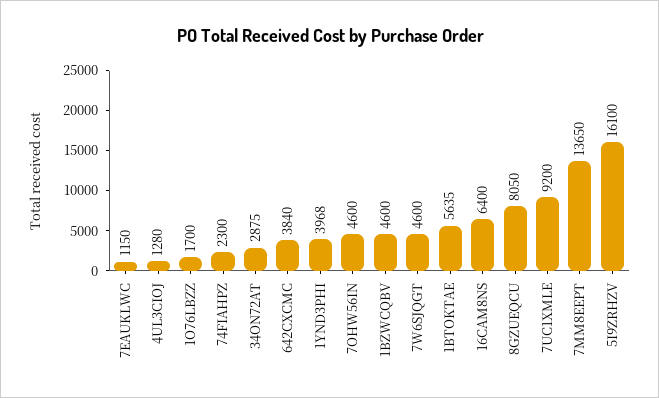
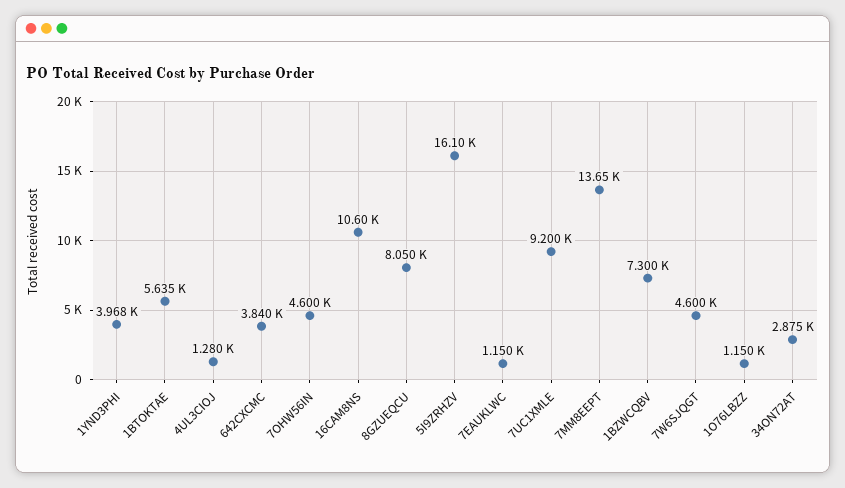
1O76LBZZ: 1700 -> 1150
74FIAHPZ: 2300 -> none
1BZWCQBV: 4600 -> 7300
16CAM8NS: 6400 -> 10600

